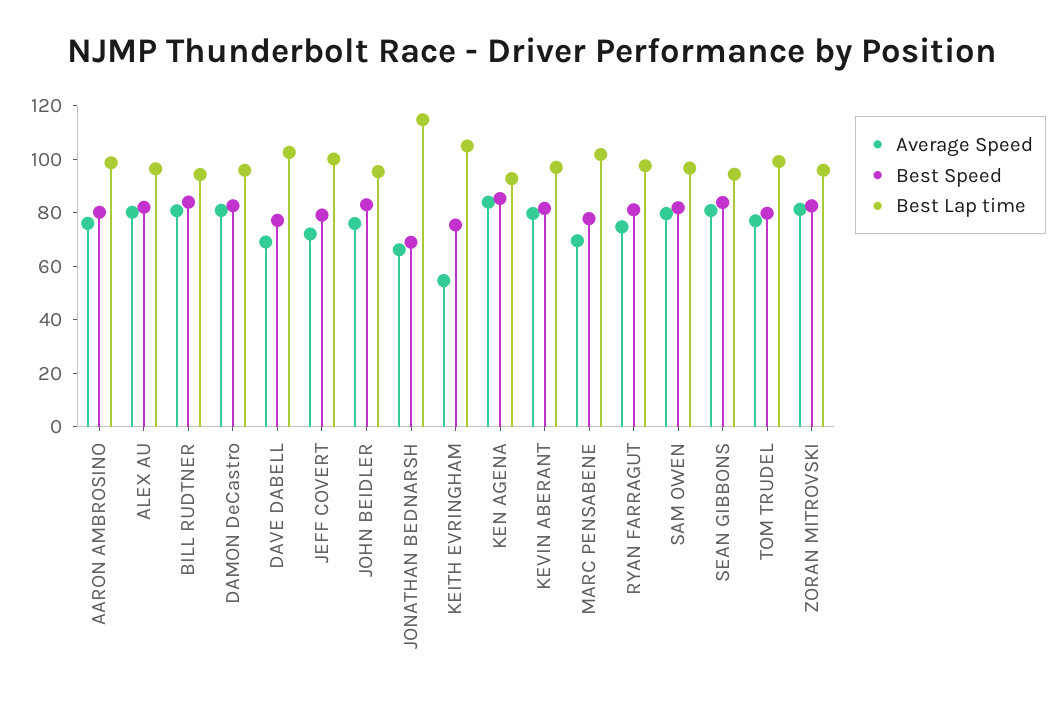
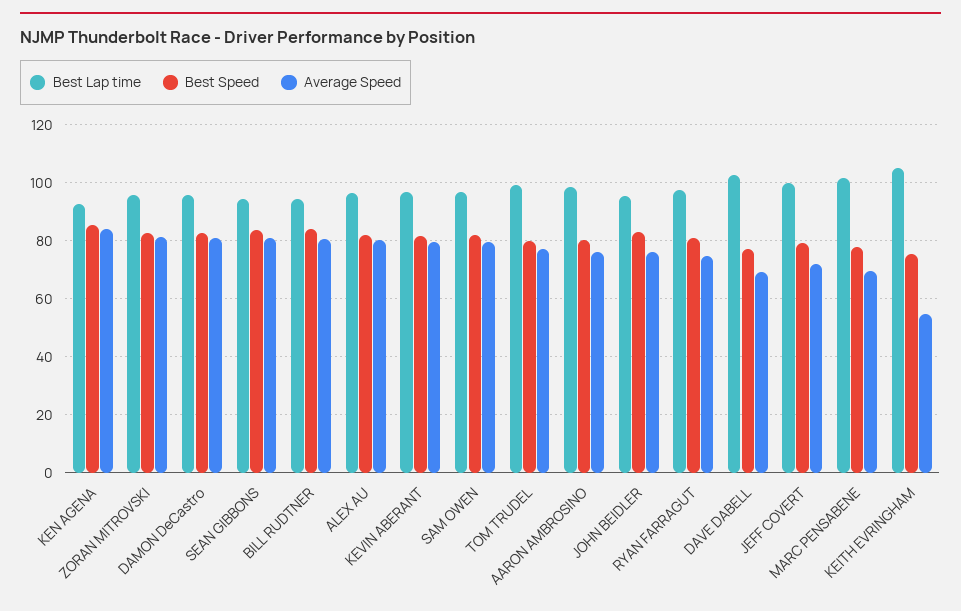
Average Speed, JONATHAN BEDNARSH: 65 -> none
Best Speed, JONATHAN BEDNARSH: 70 -> none
Best Lap time, JONATHAN BEDNARSH: 115 -> none

